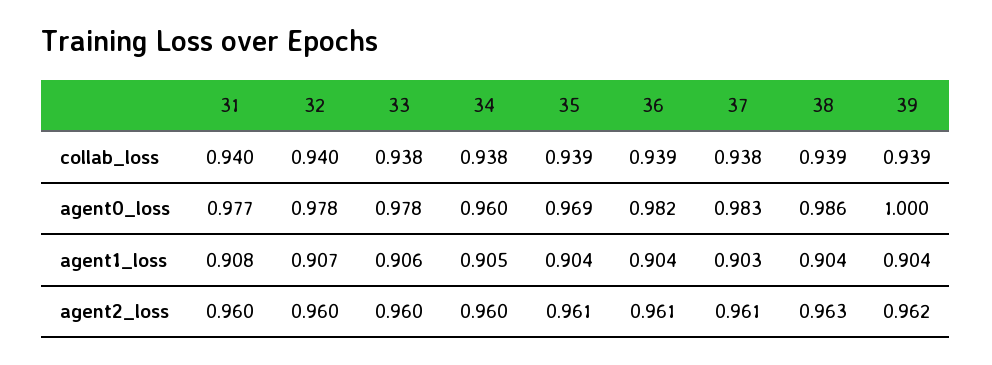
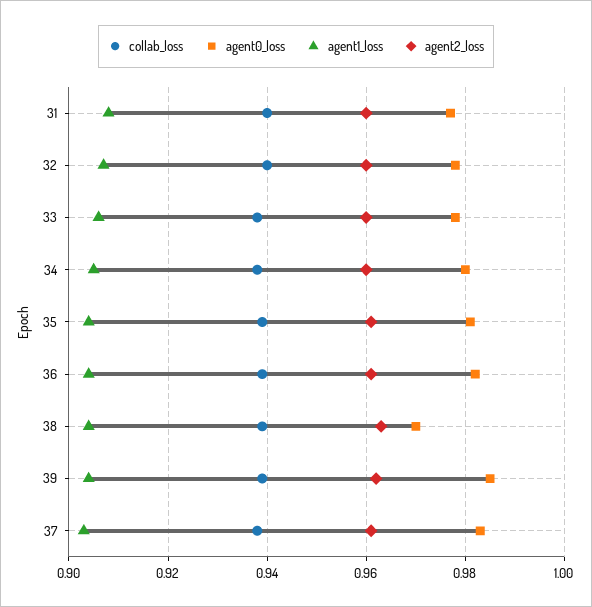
agent0_loss, 34: 0.96 -> 0.98
agent0_loss, 35: 0.969 -> 0.98
agent0_loss, 38: 0.986 -> 0.97
agent0_loss, 39: 1 -> 0.985

